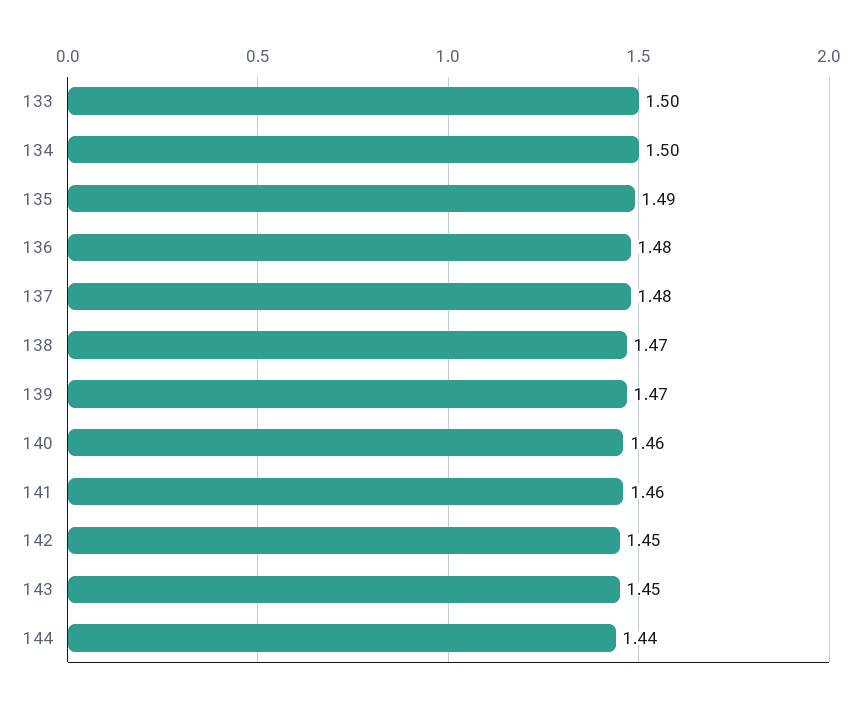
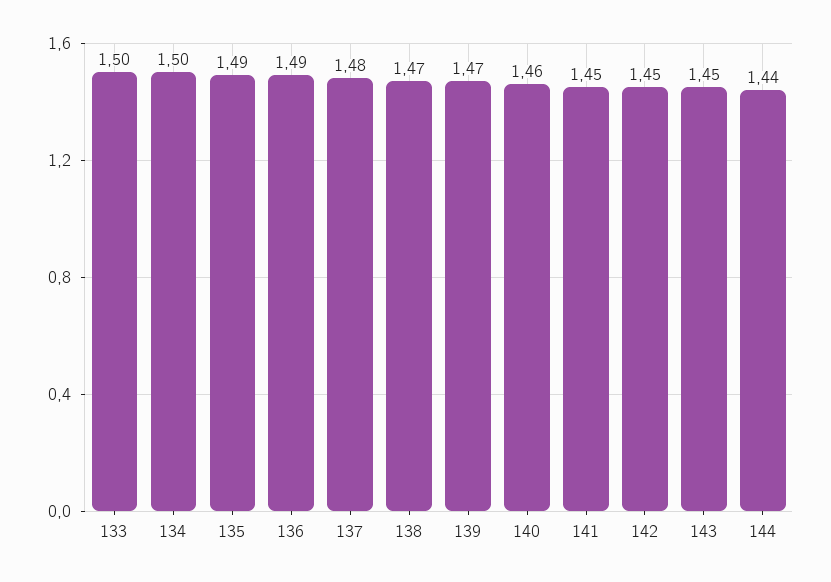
136: 1.48 -> 1.49
141: 1.46 -> 1.45

